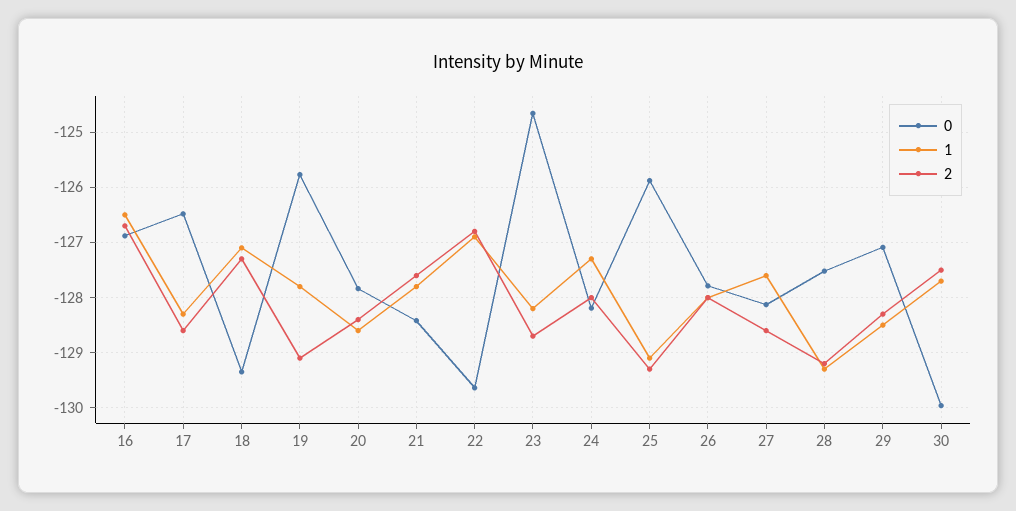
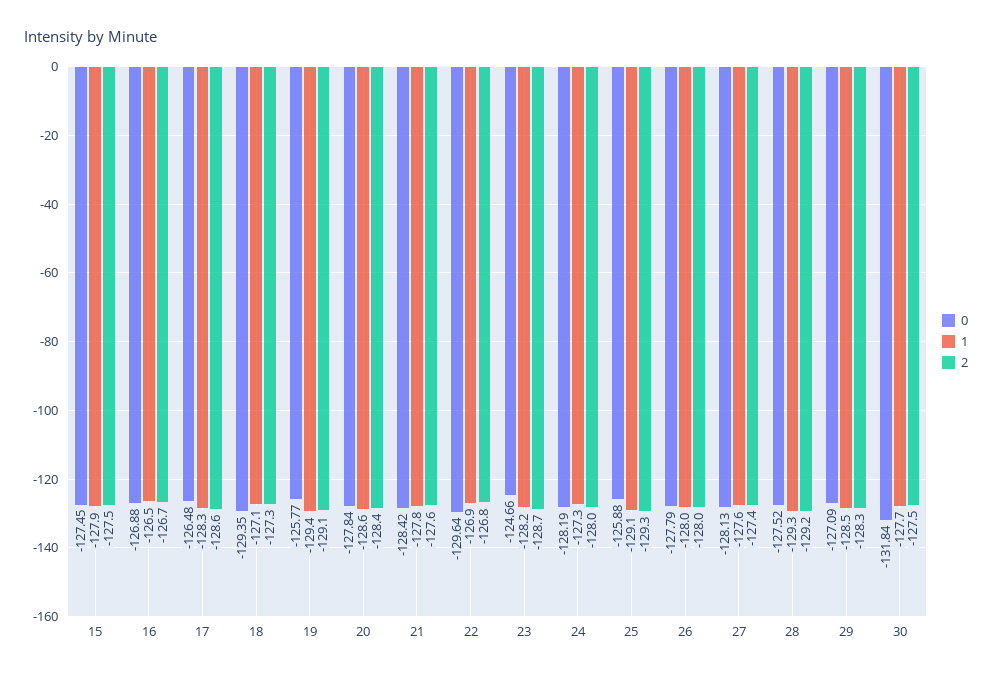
1, 19: -127.8 -> -129.4
2, 27: -128.6 -> -127.4
0, 30: -130 -> -131.84
0, 15: none -> -127.45
1, 15: none -> -127.9
2, 15: none -> -127.5

